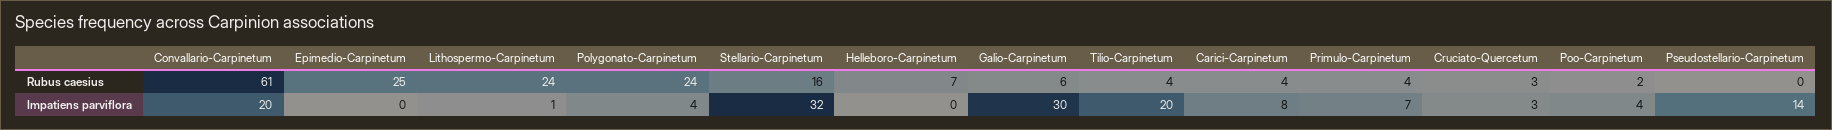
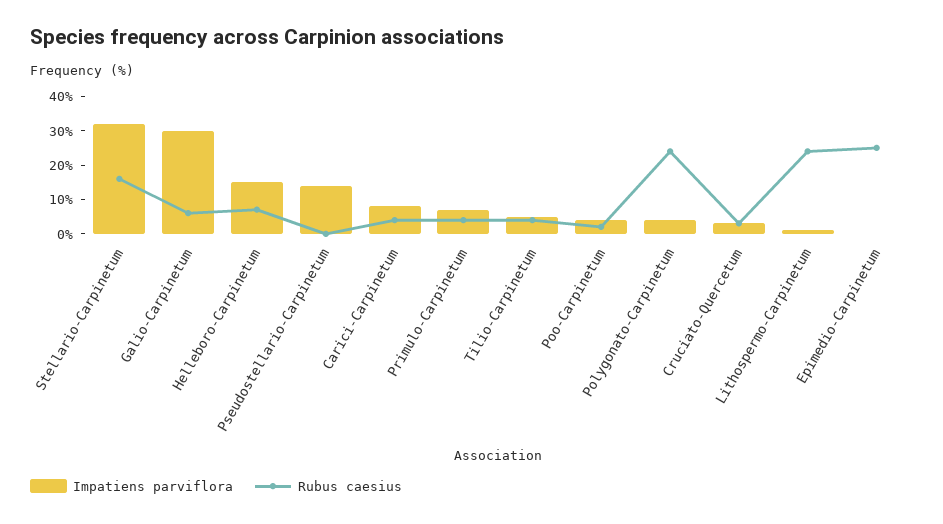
Rubus caesius, Convallario-Carpinetum: 61 -> none
Impatiens parviflora, Convallario-Carpinetum: 20 -> none
Impatiens parviflora, Helleboro-Carpinetum: 0 -> 15
Impatiens parviflora, Tilio-Carpinetum: 20 -> 5

